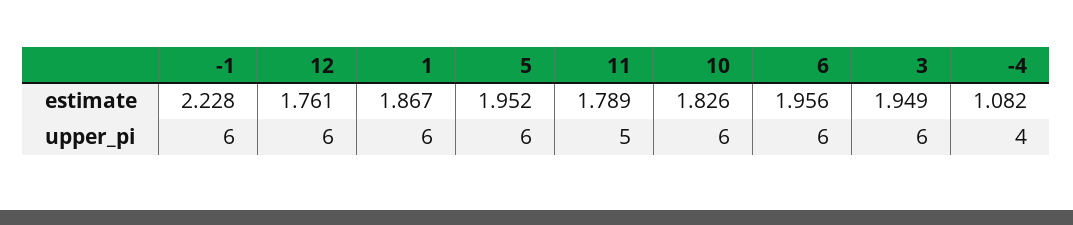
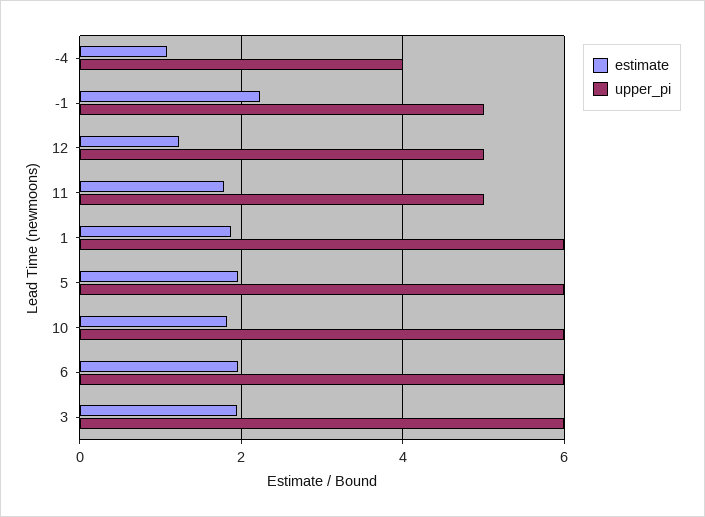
estimate, 12: 1.761 -> 1.2
upper_pi, -1: 6 -> 5
upper_pi, 12: 6 -> 5

